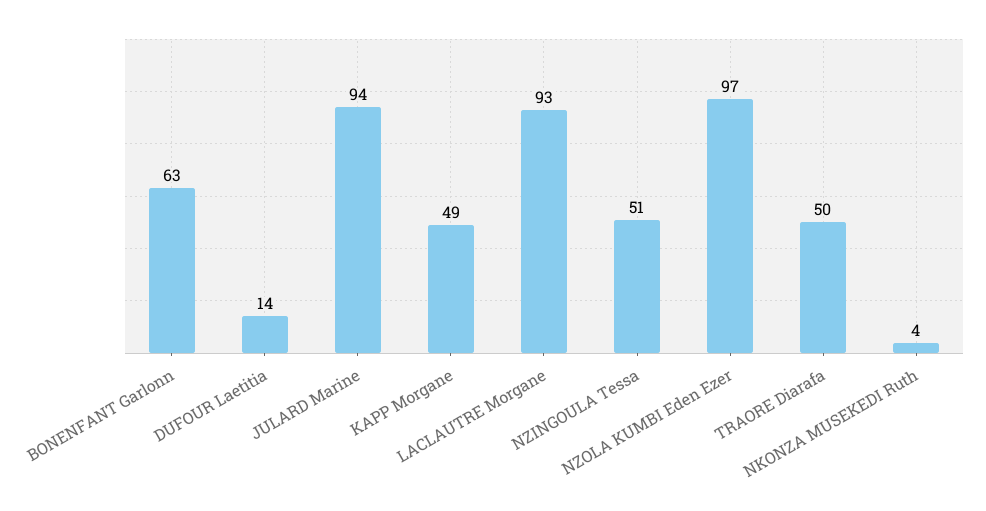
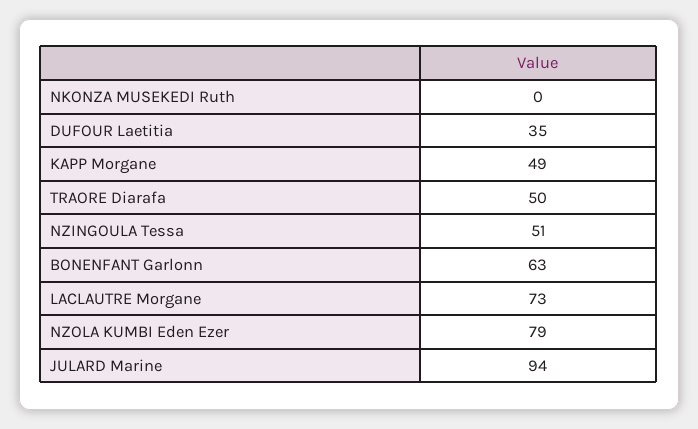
DUFOUR Laetitia: 14 -> 35
LACLAUTRE Morgane: 93 -> 73
NZOLA KUMBI Eden Ezer: 97 -> 79
NKONZA MUSEKEDI Ruth: 4 -> 0

